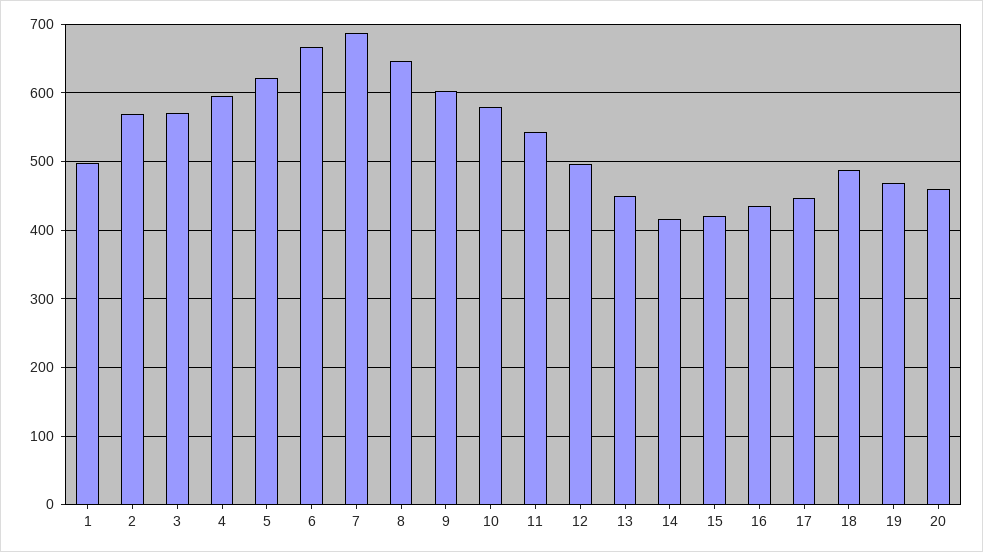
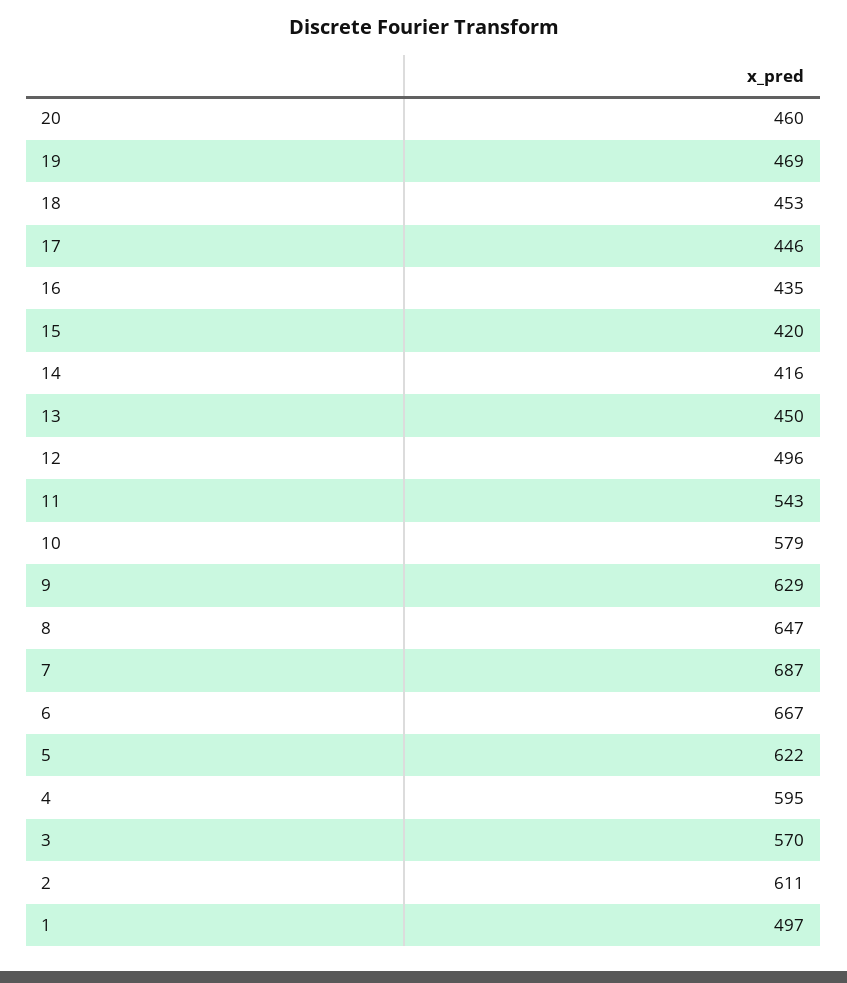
2: 570 -> 611
9: 600 -> 629
18: 490 -> 453

